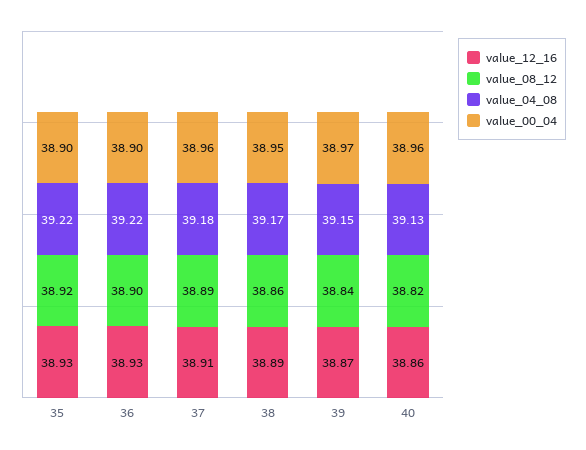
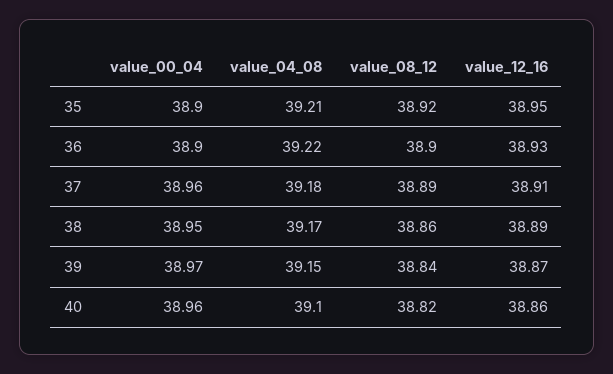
value_12_16, 35: 38.93 -> 38.95
value_04_08, 35: 39.22 -> 39.21
value_04_08, 40: 39.13 -> 39.1

